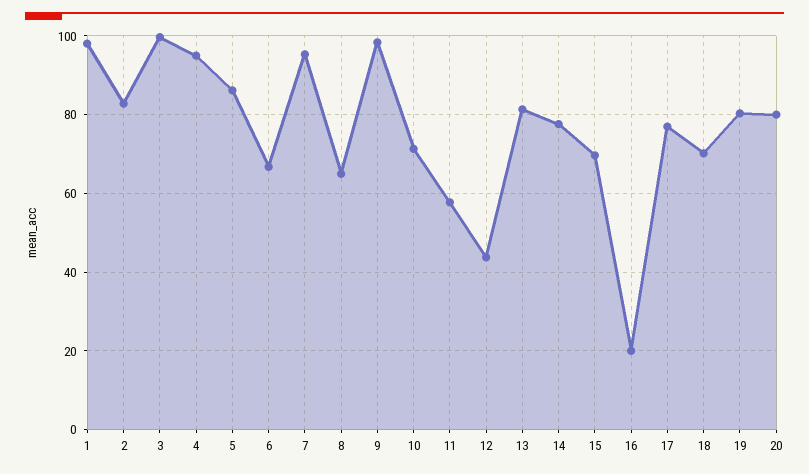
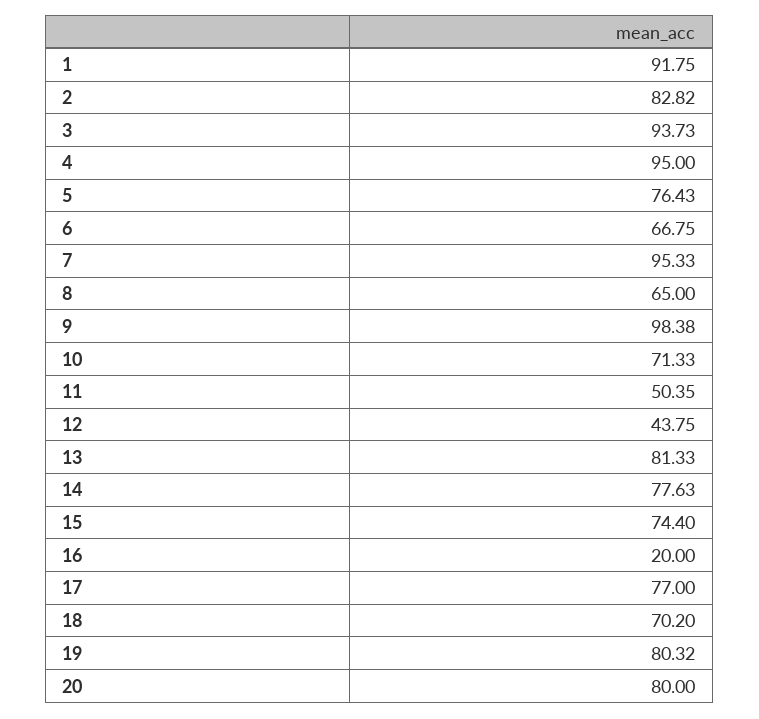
1: 98 -> 91.75
3: 100 -> 93.73
5: 86 -> 76.43
11: 58 -> 50.35
15: 70 -> 74.4

